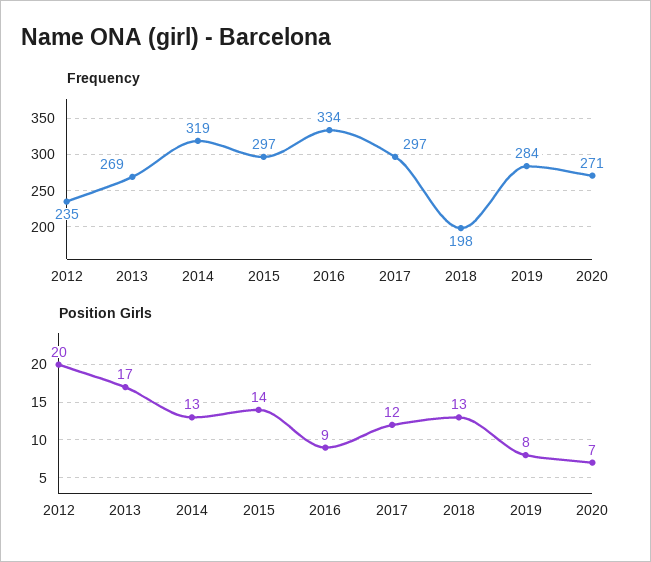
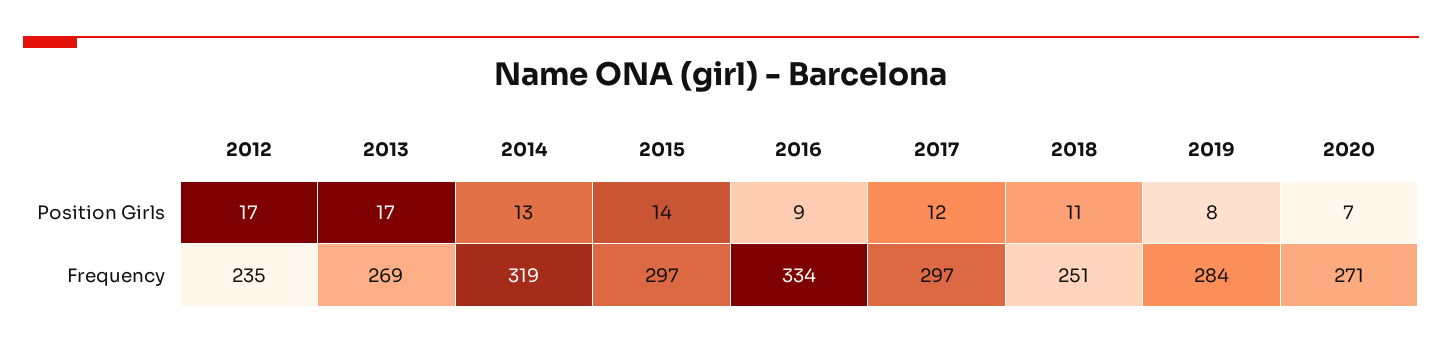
Frequency, 2018: 198 -> 251
Position Girls, 2012: 20 -> 17
Position Girls, 2018: 13 -> 11

